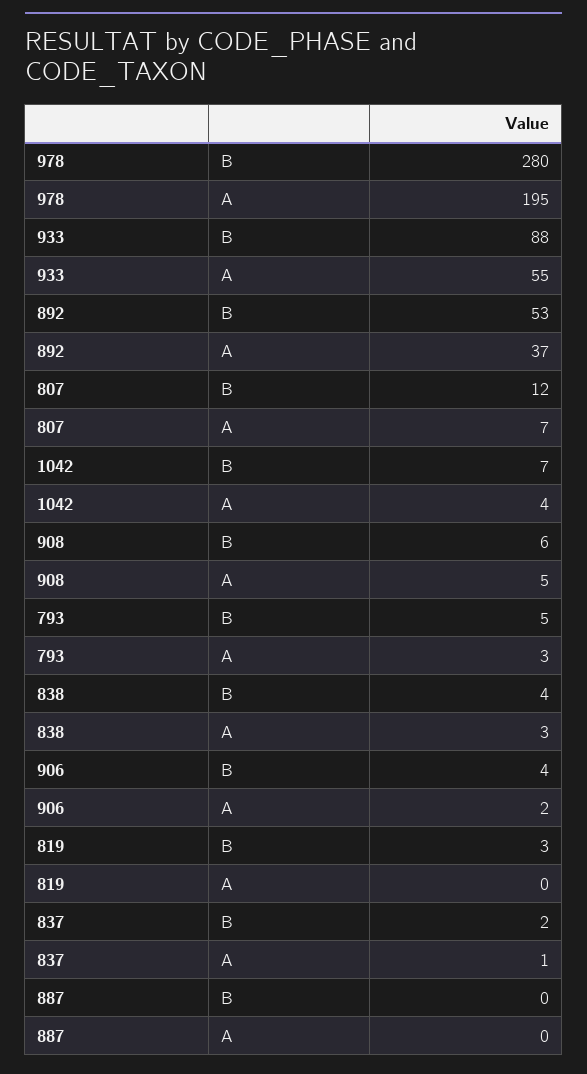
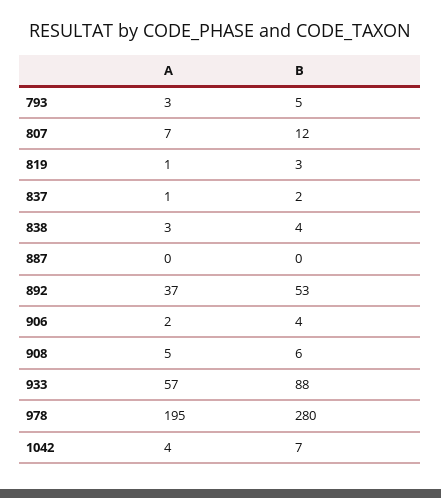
933, A: 55 -> 57
819, A: 0 -> 1

